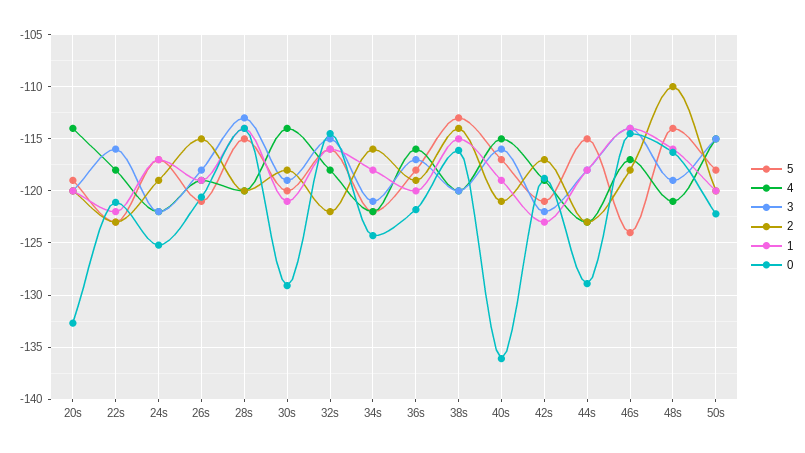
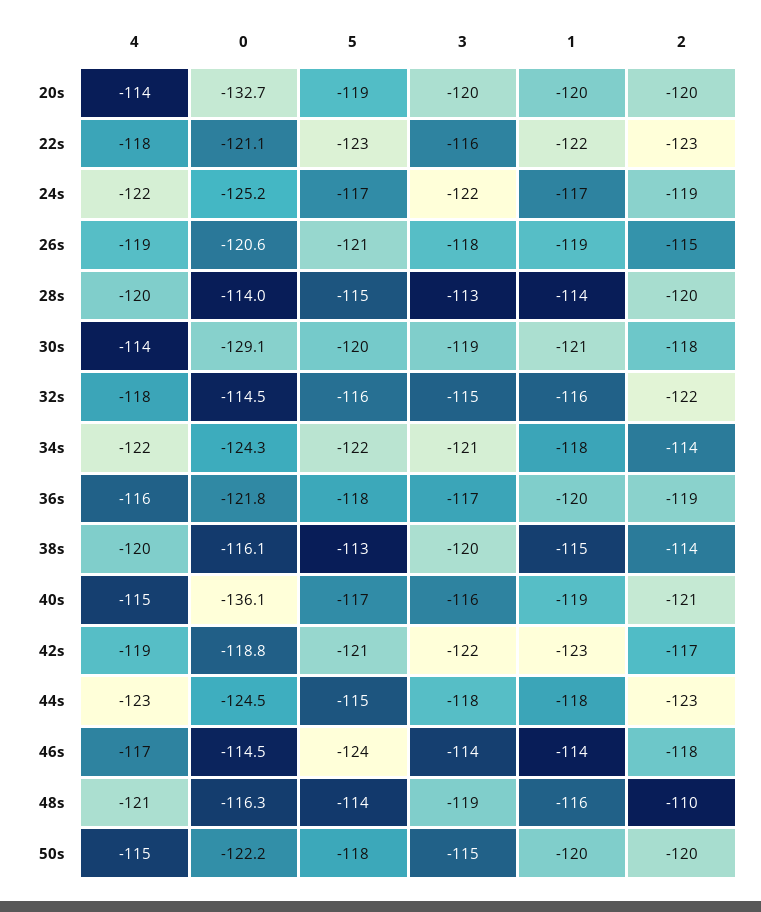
2, 34s: -116 -> -114
0, 44s: -129 -> -124.5

